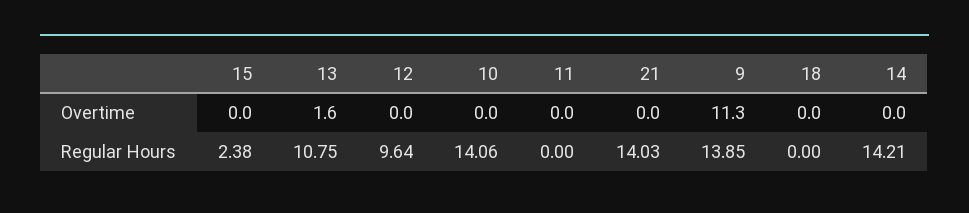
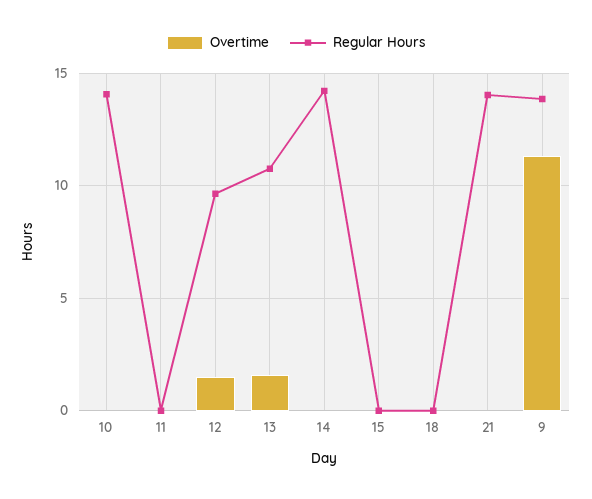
Overtime, 12: 0 -> 1.5
Regular Hours, 15: 2.38 -> 0

